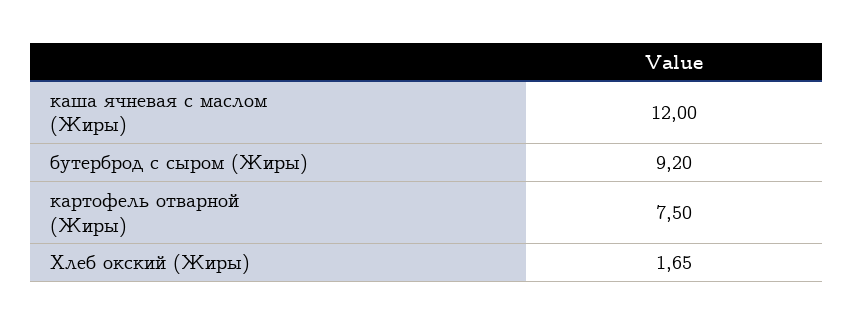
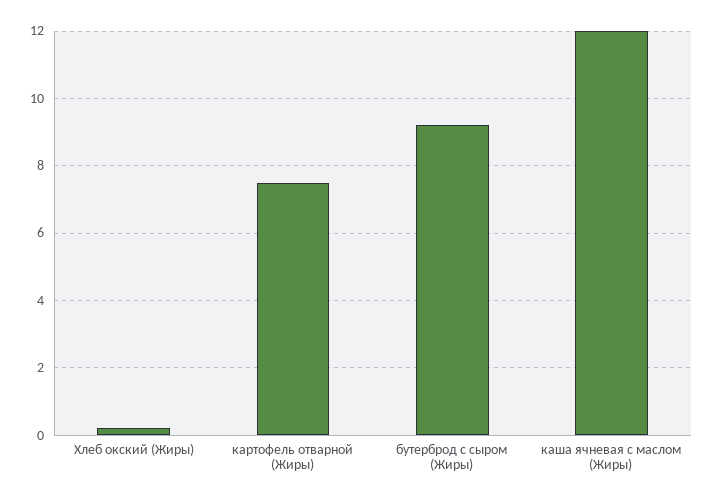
Хлеб окский (Жиры): 1.65 -> 0.2

